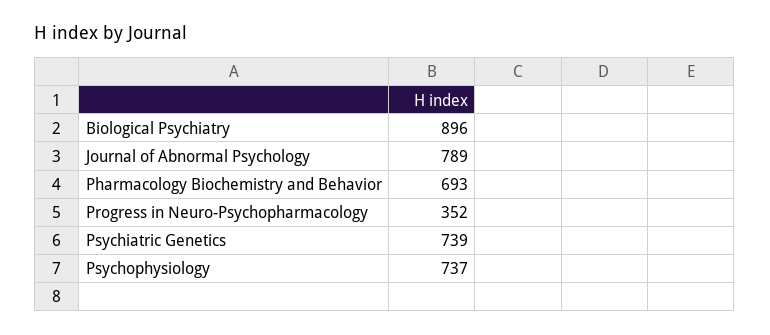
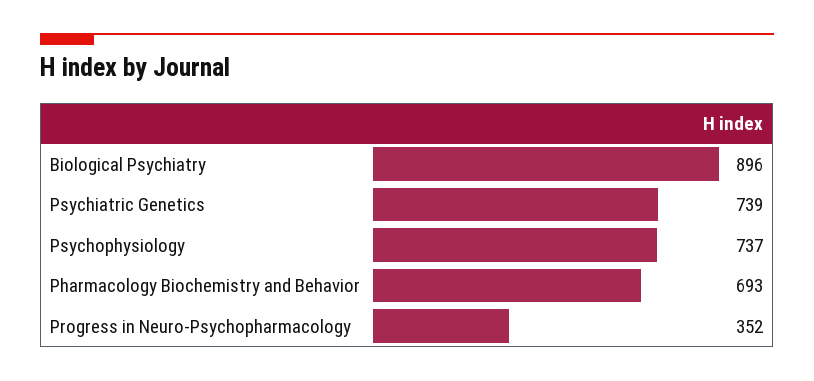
Journal of Abnormal Psychology: 789 -> none

